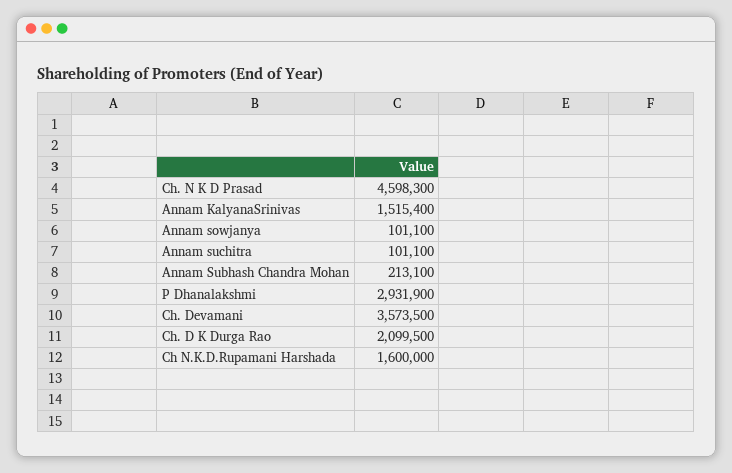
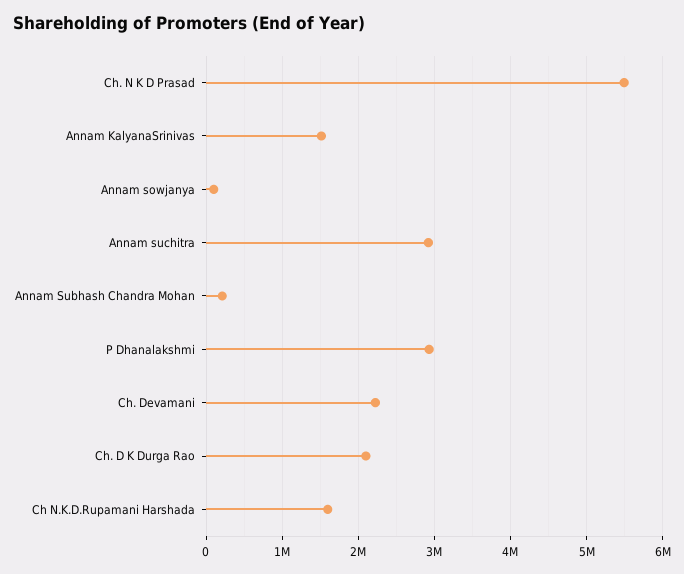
Ch. N K D Prasad: 4598300 -> 5500000
Annam suchitra: 101100 -> 2900000
Ch. Devamani: 3573500 -> 2200000

